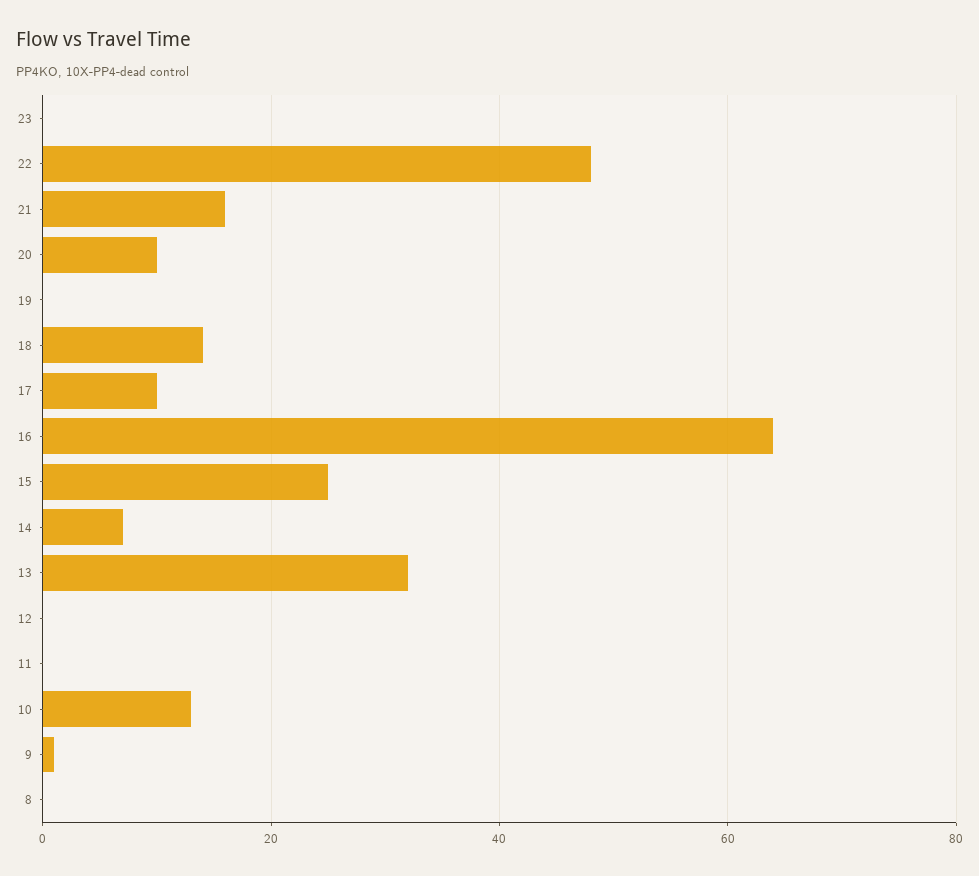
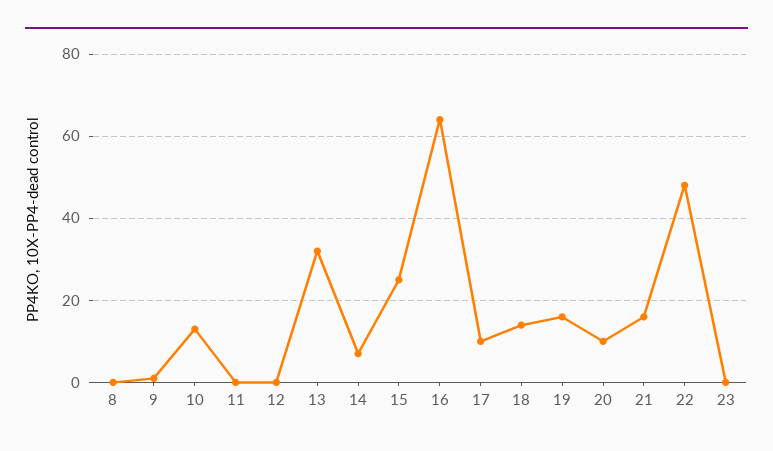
19: 0 -> 15

